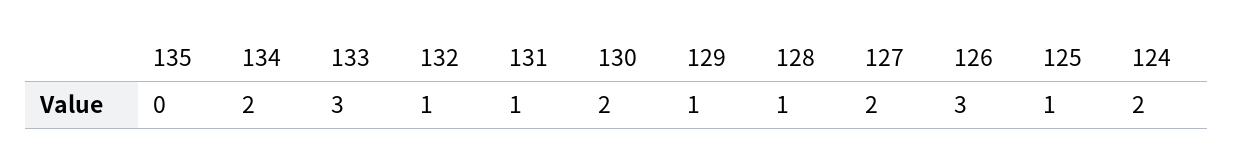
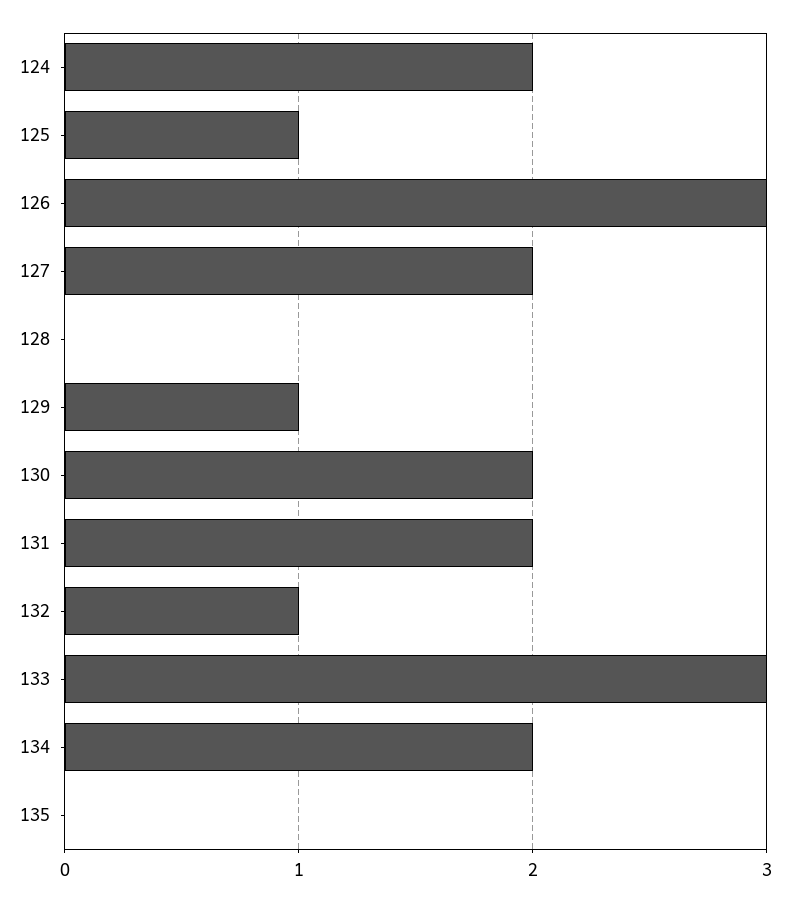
131: 1 -> 2
128: 1 -> 0

